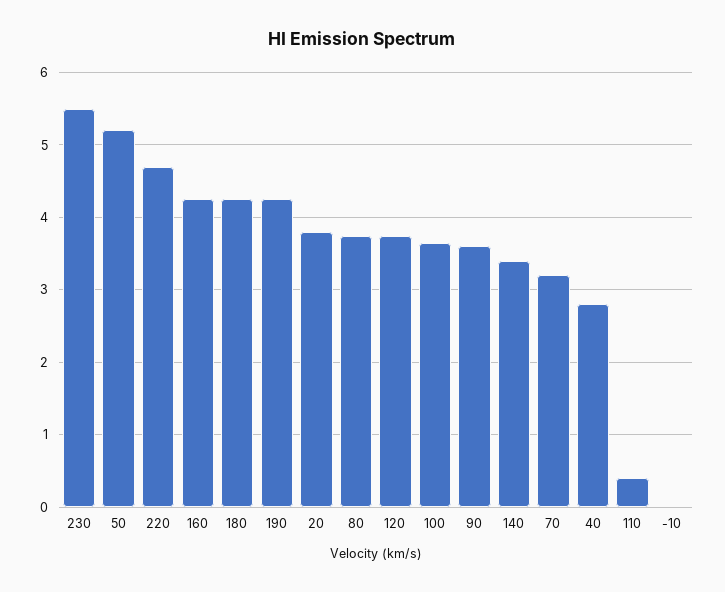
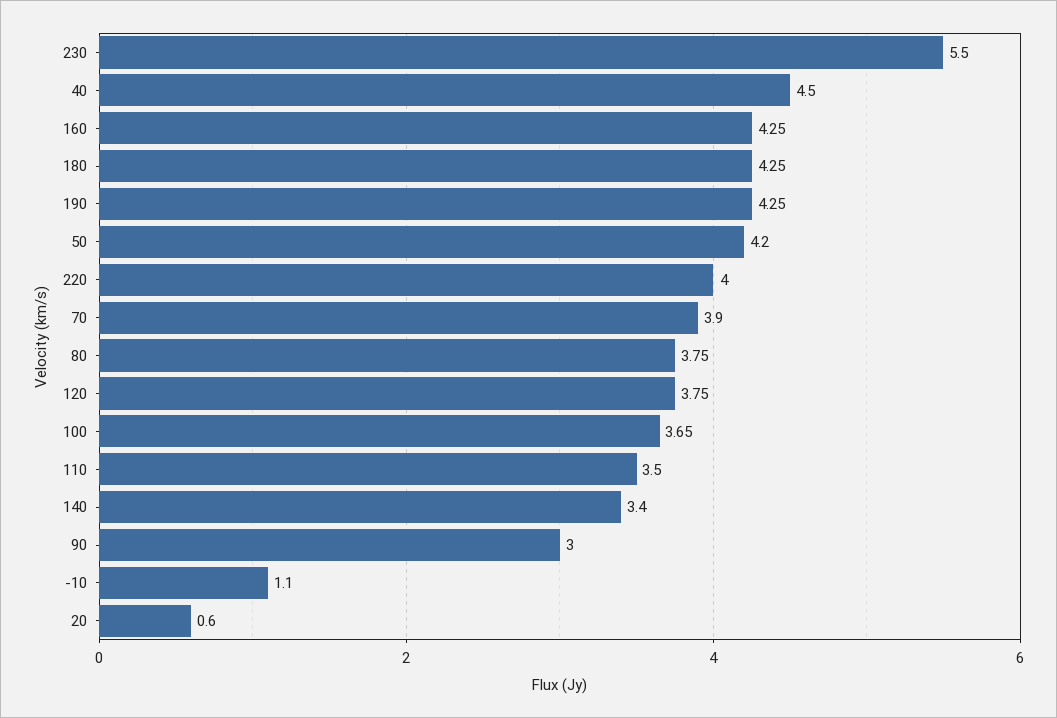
50: 5.2 -> 4.2
220: 4.7 -> 4
20: 3.8 -> 0.6
90: 3.6 -> 3
70: 3.2 -> 3.9
40: 2.8 -> 4.5
110: 0.4 -> 3.5
-10: 0 -> 1.1

